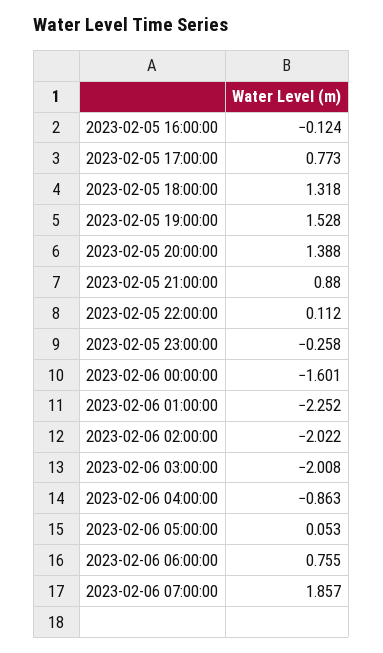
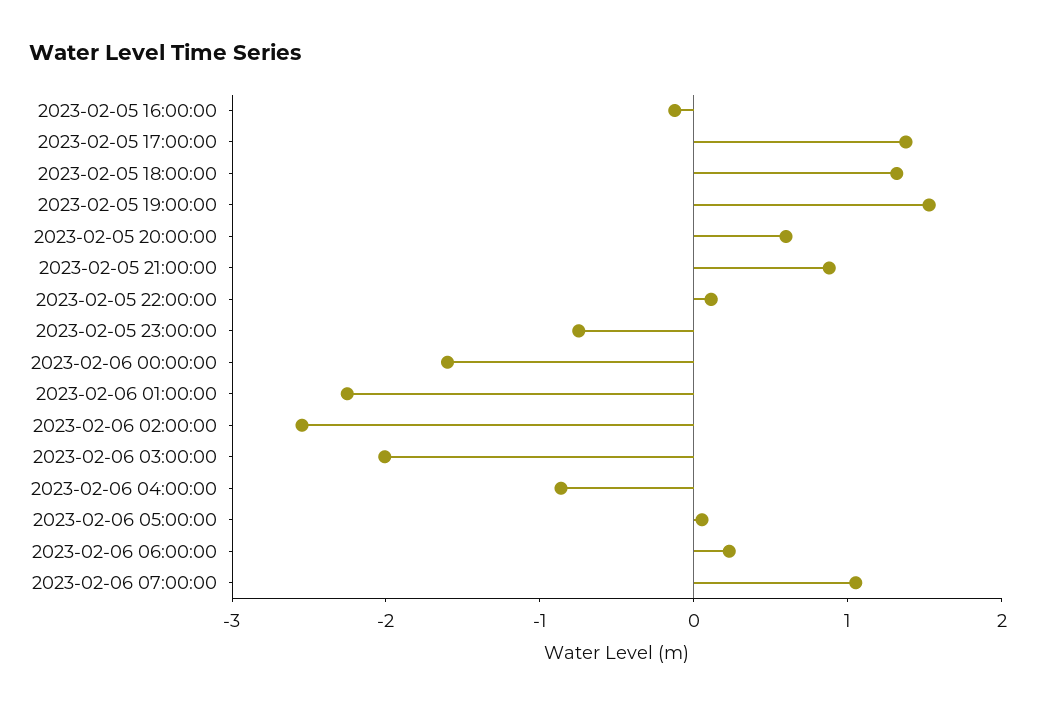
2023-02-05 17:00:00: 0.773 -> 1.4
2023-02-05 20:00:00: 1.388 -> 0.6
2023-02-05 23:00:00: -0.258 -> -0.8
2023-02-06 02:00:00: -2.022 -> -2.6
2023-02-06 06:00:00: 0.755 -> 0.2
2023-02-06 07:00:00: 1.857 -> 1

